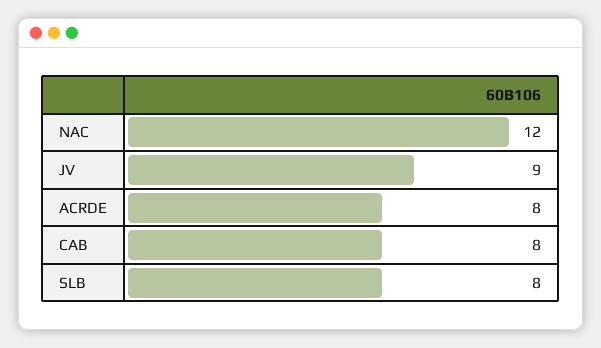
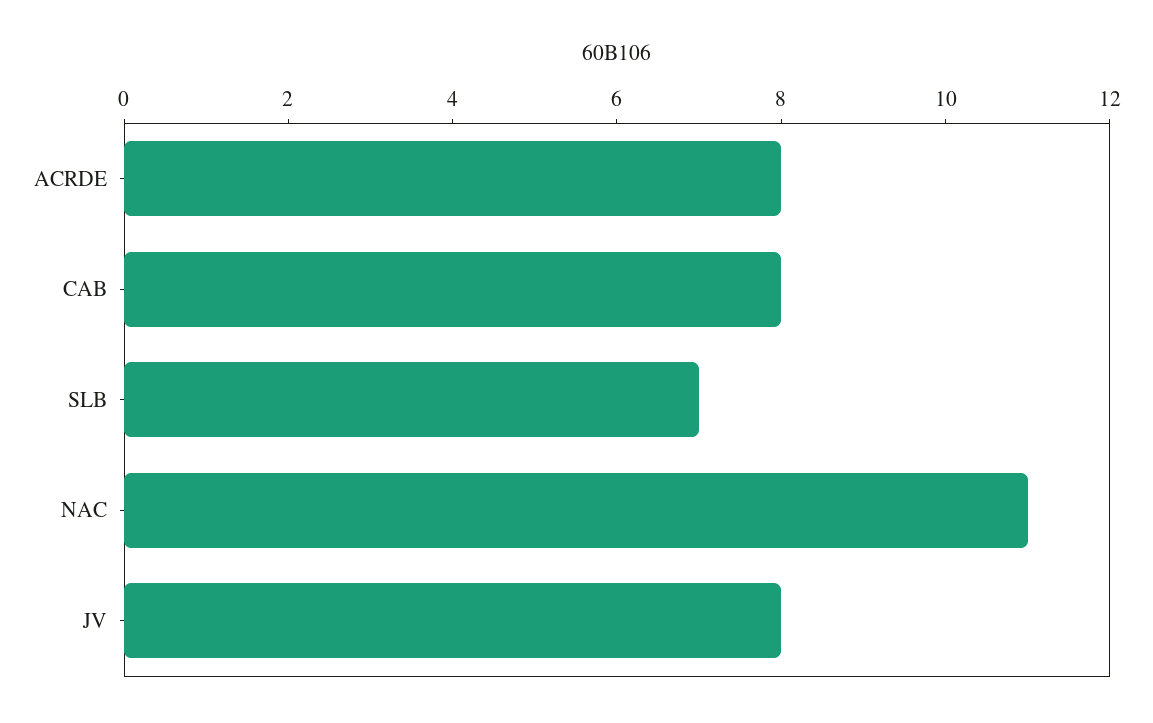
NAC: 12 -> 11
JV: 9 -> 8
SLB: 8 -> 7

